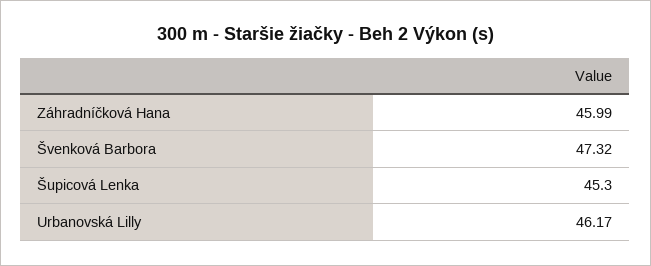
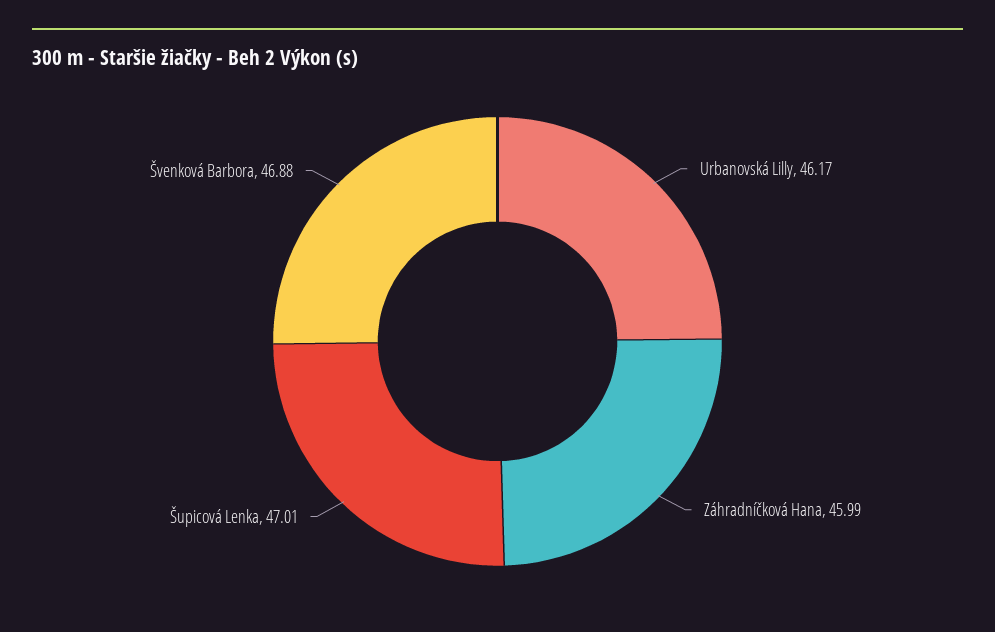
Švenková Barbora: 47.32 -> 46.88
Šupicová Lenka: 45.3 -> 47.01

